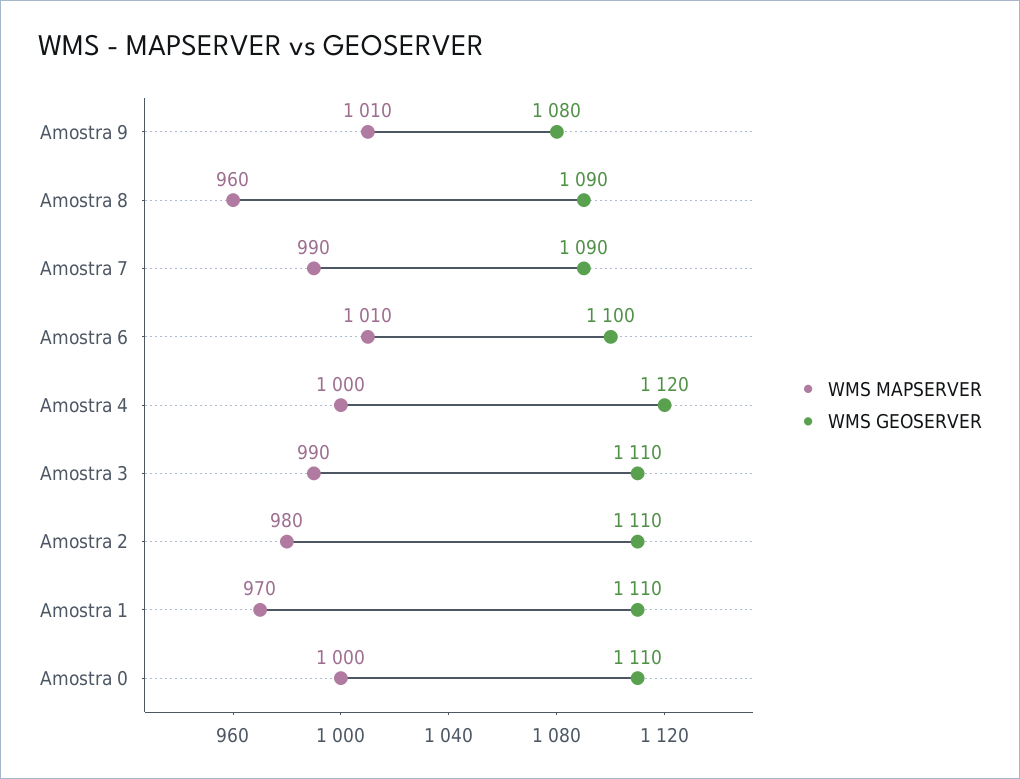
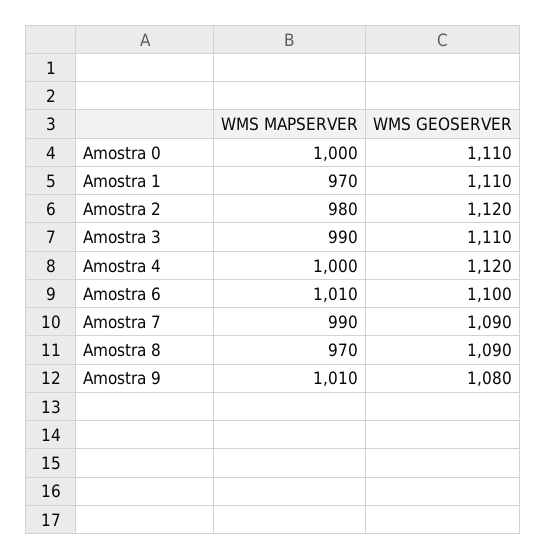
WMS MAPSERVER, Amostra 8: 960 -> 970
WMS GEOSERVER, Amostra 2: 1110 -> 1120

